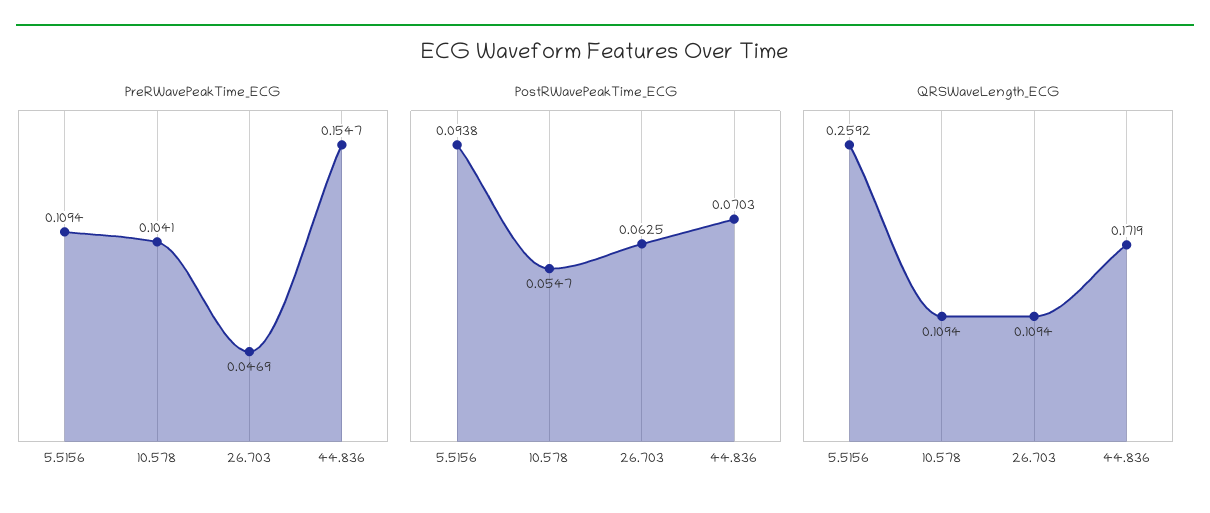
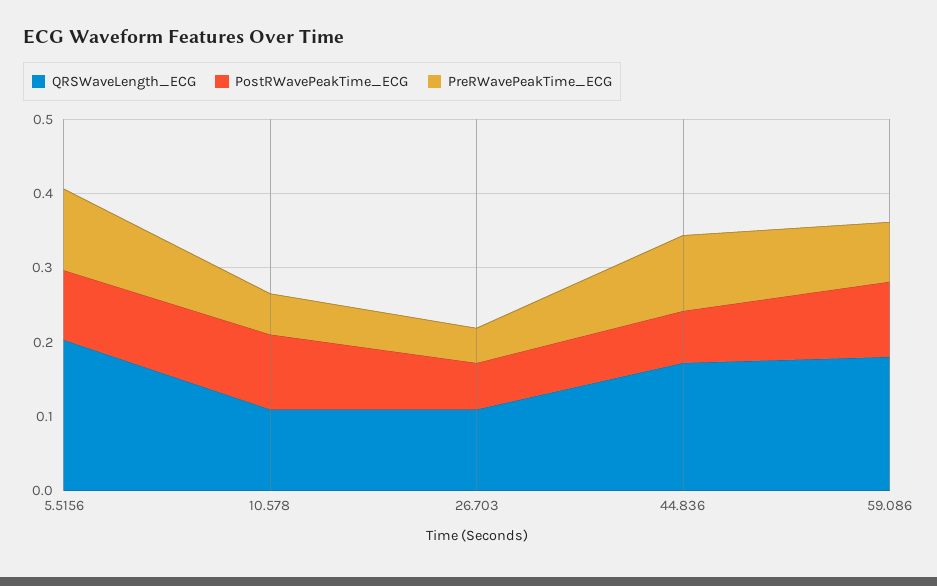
PreRWavePeakTime_ECG, 10.578: 0.1041 -> 0.06
PreRWavePeakTime_ECG, 44.836: 0.1547 -> 0.1
PostRWavePeakTime_ECG, 10.578: 0.0547 -> 0.1
QRSWaveLength_ECG, 5.5156: 0.2592 -> 0.2
QRSWaveLength_ECG, 59.086: none -> 0.18
PostRWavePeakTime_ECG, 59.086: none -> 0.1
PreRWavePeakTime_ECG, 59.086: none -> 0.08

